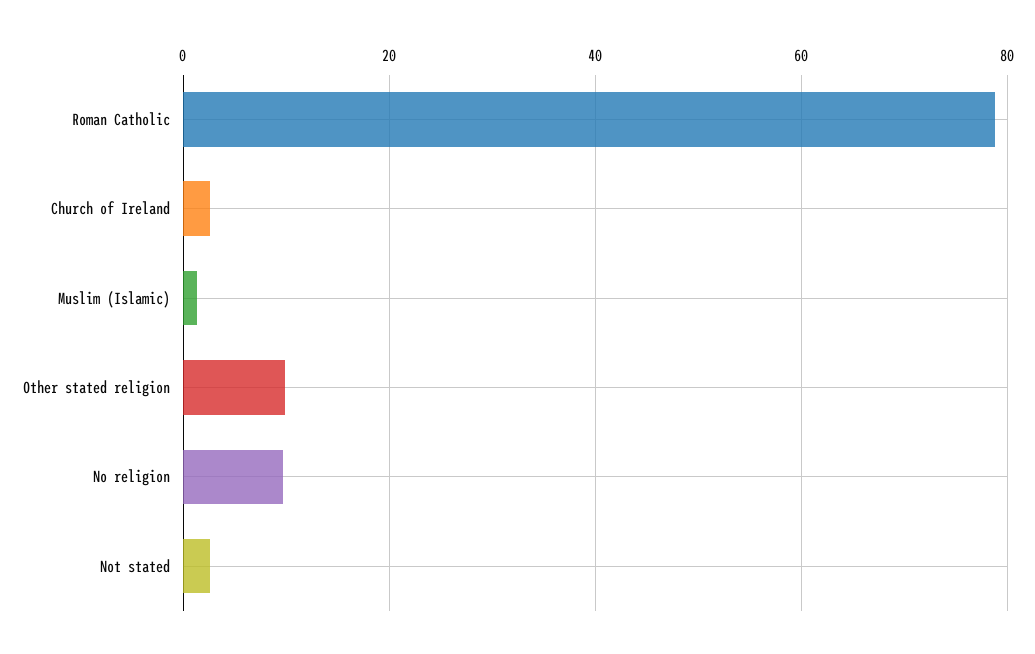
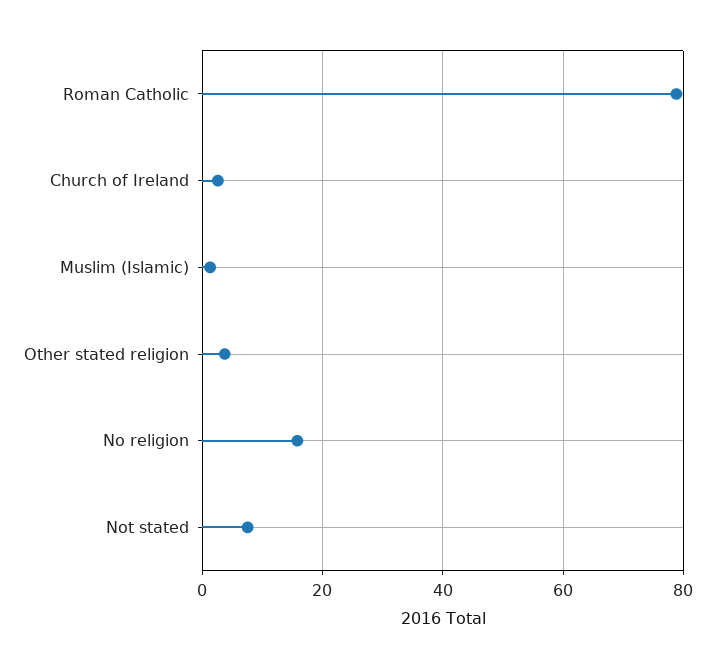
Other stated religion: 10 -> 4
No religion: 10 -> 16
Not stated: 2 -> 8

